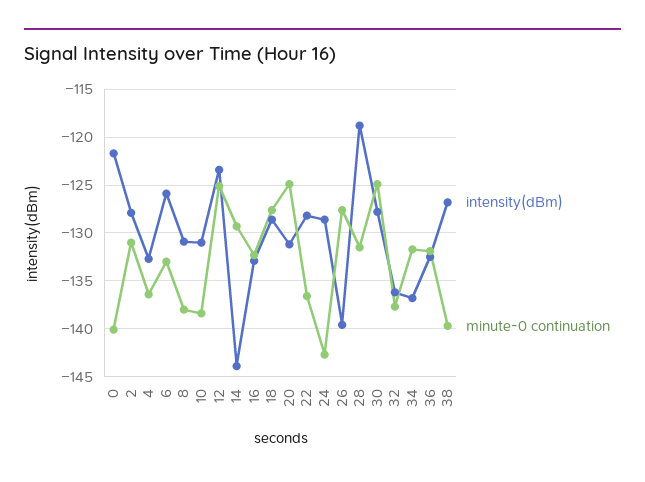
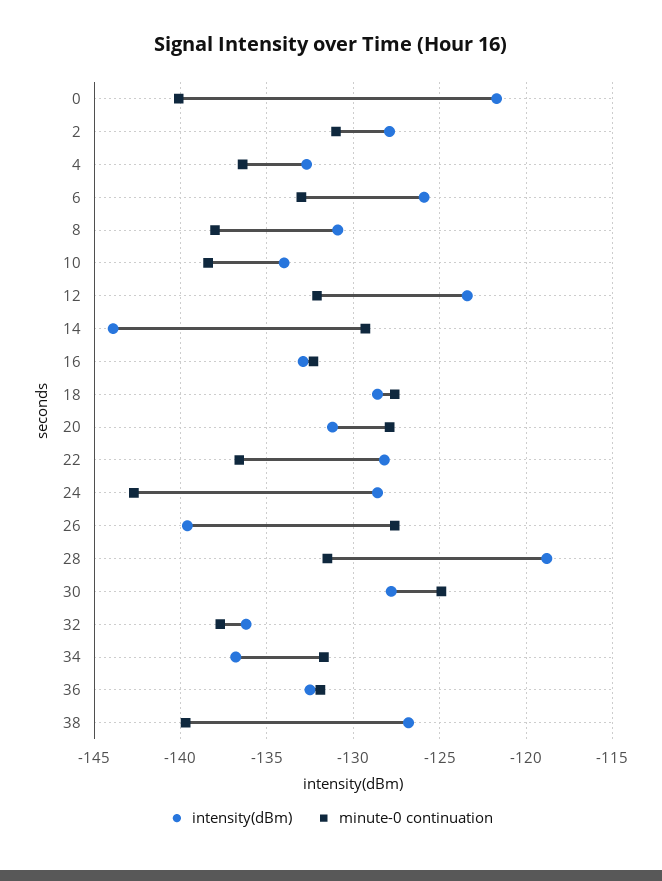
intensity(dBm), 10: -131 -> -134
minute-0 continuation, 12: -125 -> -132
minute-0 continuation, 20: -125 -> -128

